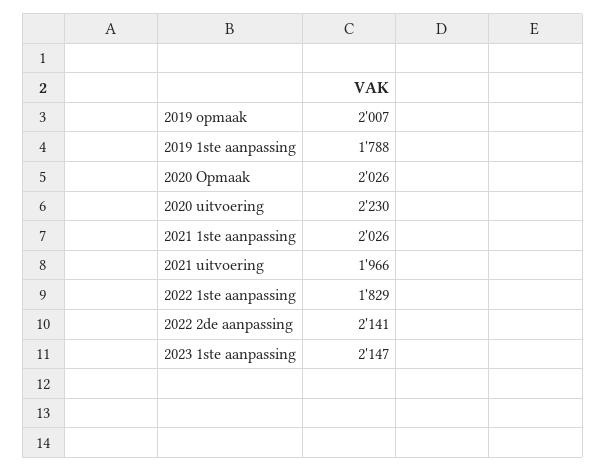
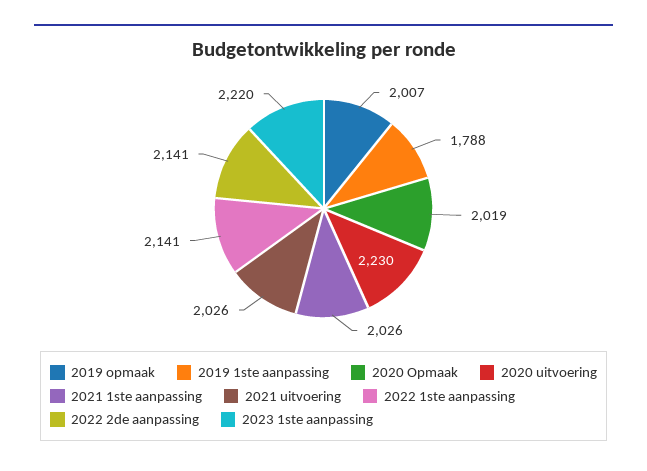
2020 Opmaak: 2026 -> 2019
2021 uitvoering: 1966 -> 2026
2022 1ste aanpassing: 1829 -> 2141
2023 1ste aanpassing: 2147 -> 2220

